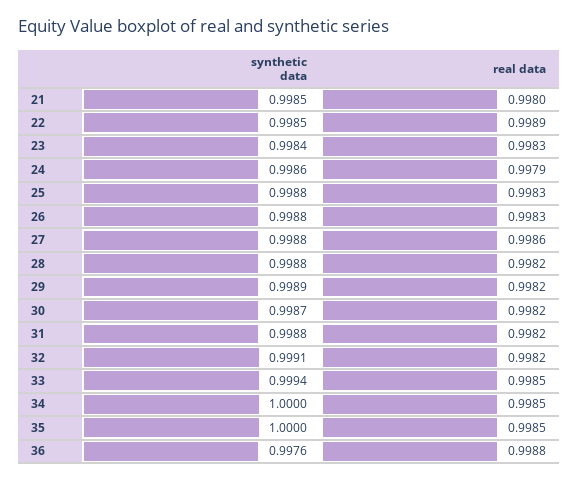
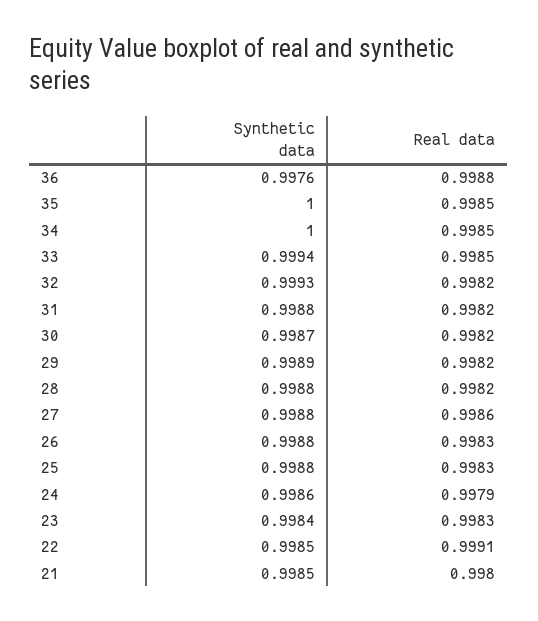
real data, 22: 0.9989 -> 0.9991
synthetic data, 32: 0.9991 -> 0.9993

